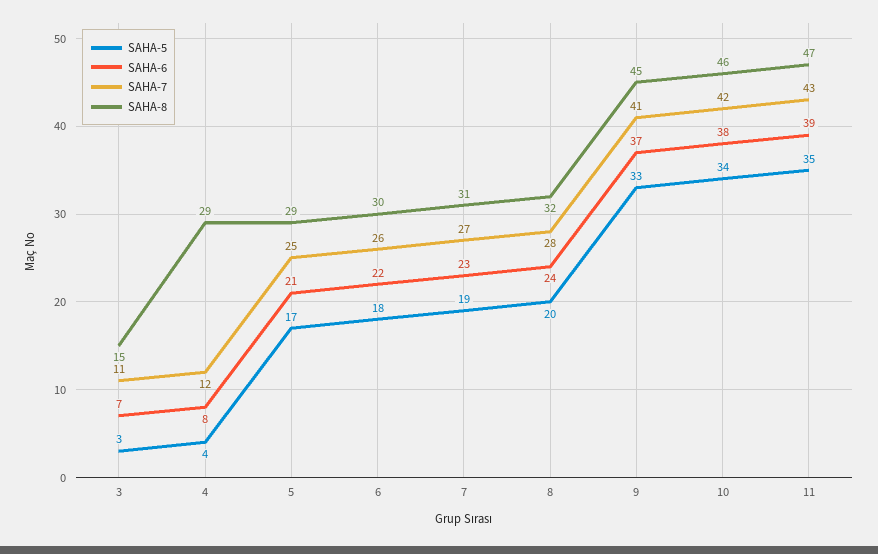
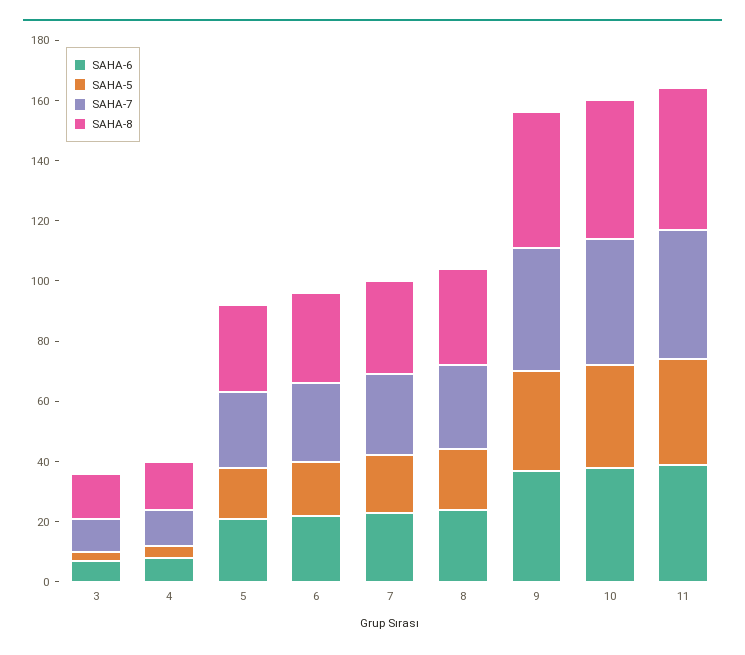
SAHA-8, 4: 29 -> 15

